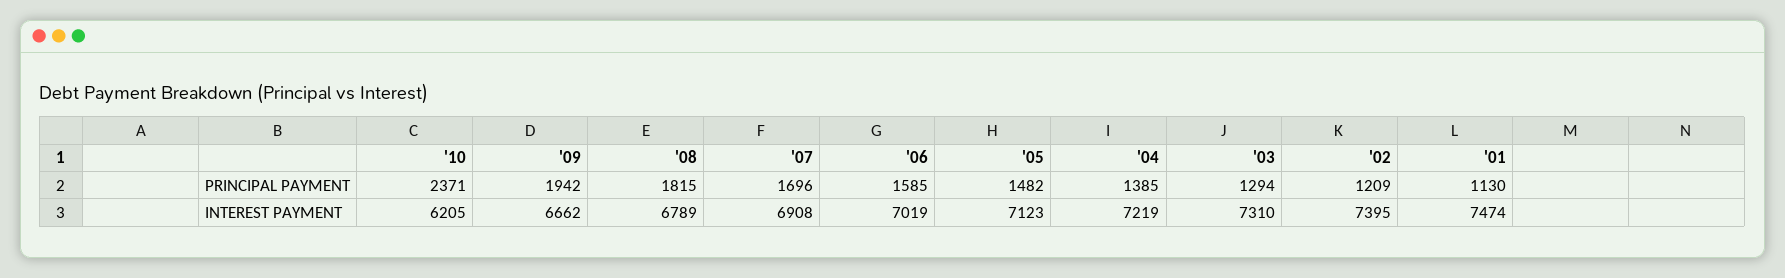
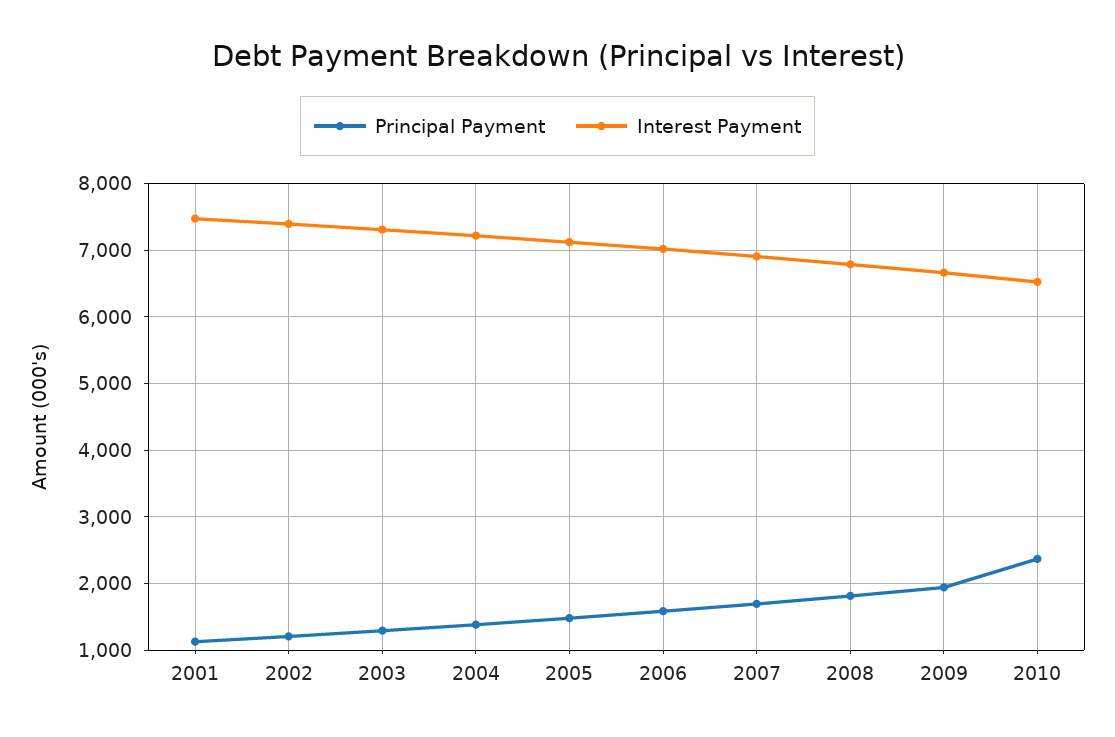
INTEREST PAYMENT, '10: 6205 -> 6500

